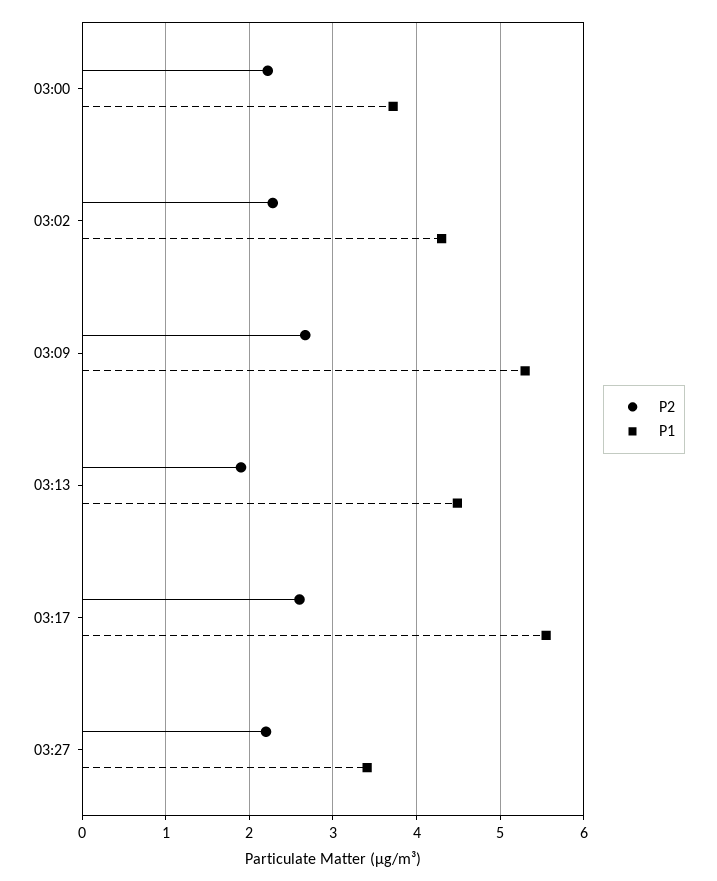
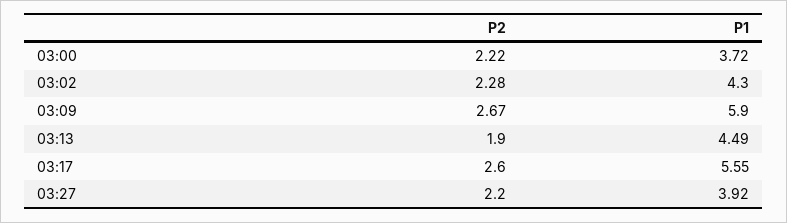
P1, 03:09: 5.3 -> 5.9
P1, 03:27: 3.4 -> 3.92

